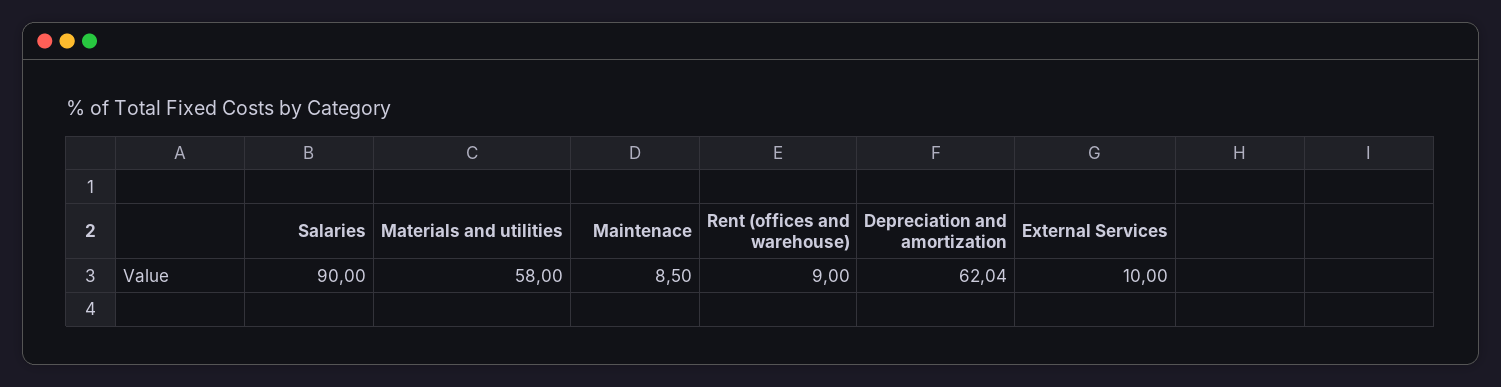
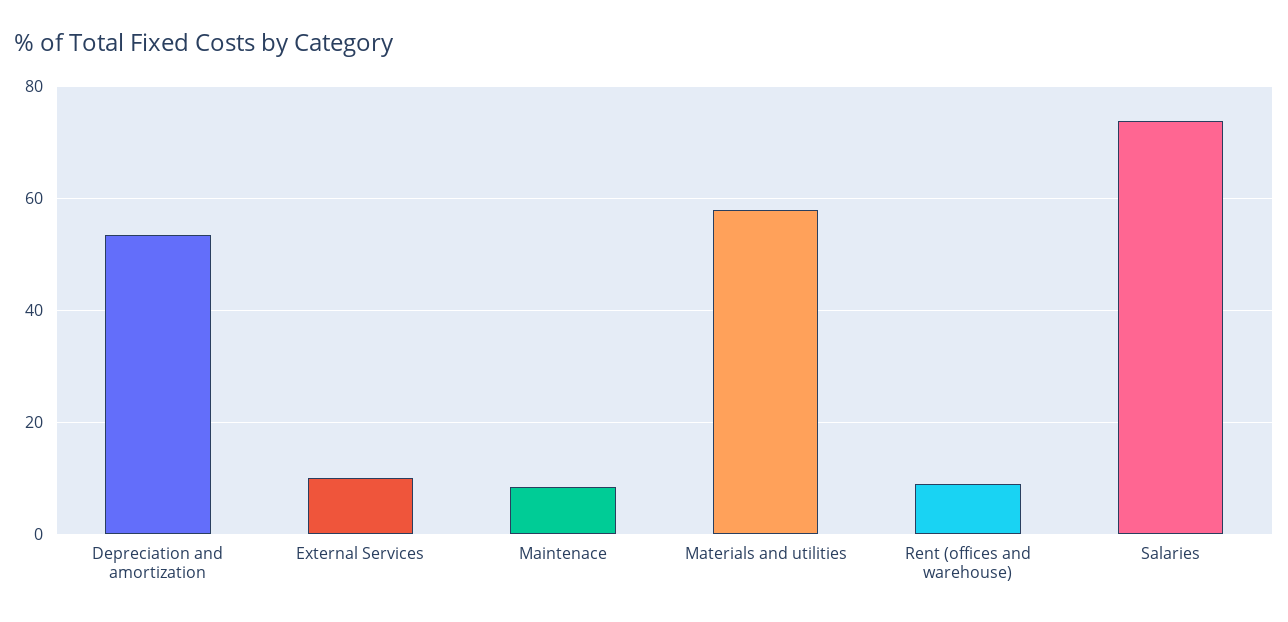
Salaries: 90 -> 74
Depreciation and amortization: 62.04 -> 54

